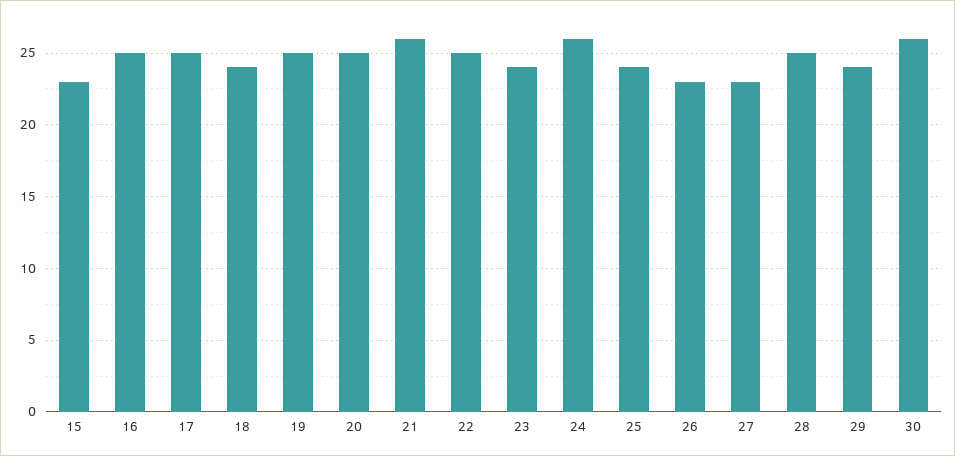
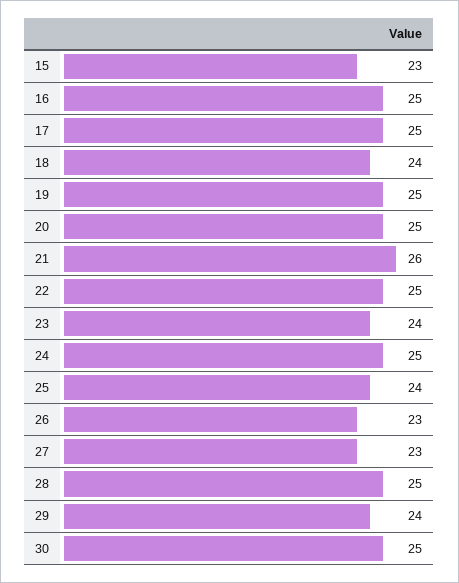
24: 26 -> 25
30: 26 -> 25

